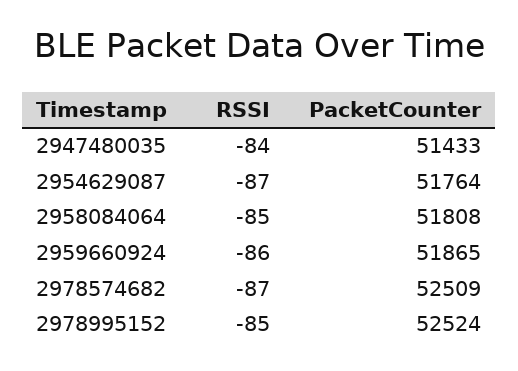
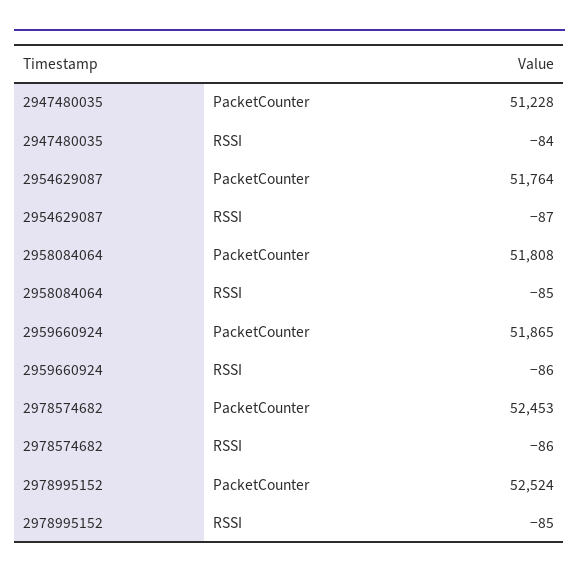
PacketCounter, 2947480035: 51433 -> 51228
RSSI, 2978574682: -87 -> -86
PacketCounter, 2978574682: 52509 -> 52453

